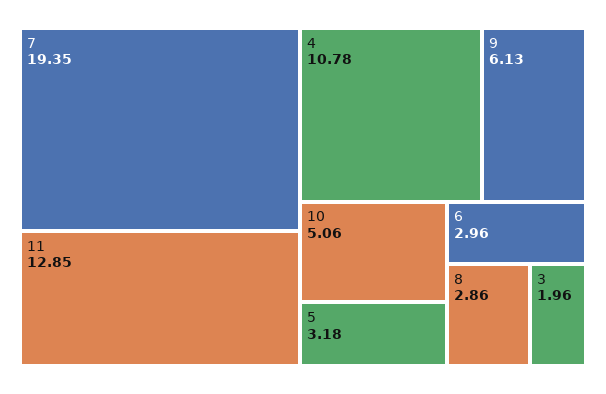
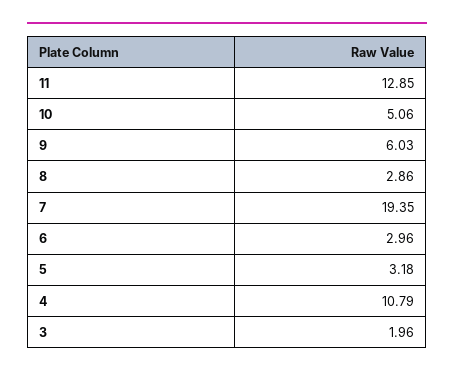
4: 10.78 -> 10.79
9: 6.13 -> 6.03

